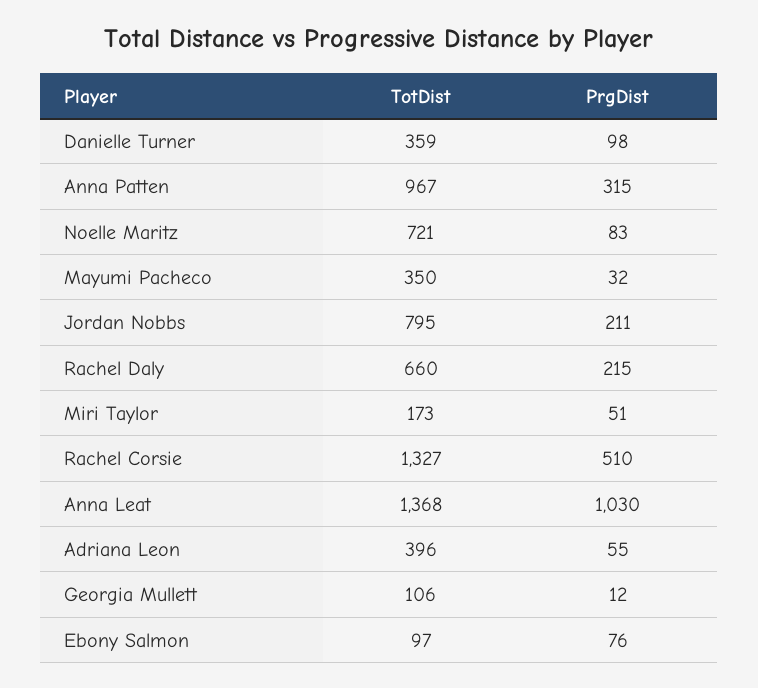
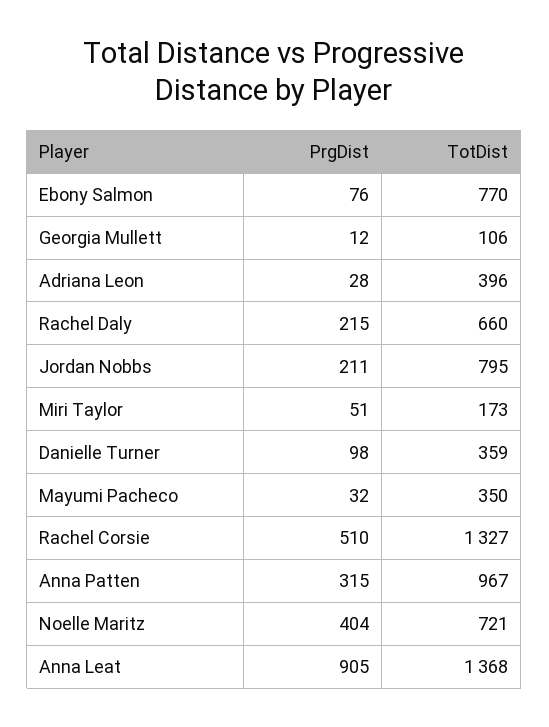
PrgDist, Noelle Maritz: 83 -> 404
PrgDist, Anna Leat: 1030 -> 905
PrgDist, Adriana Leon: 55 -> 28
TotDist, Ebony Salmon: 97 -> 770

